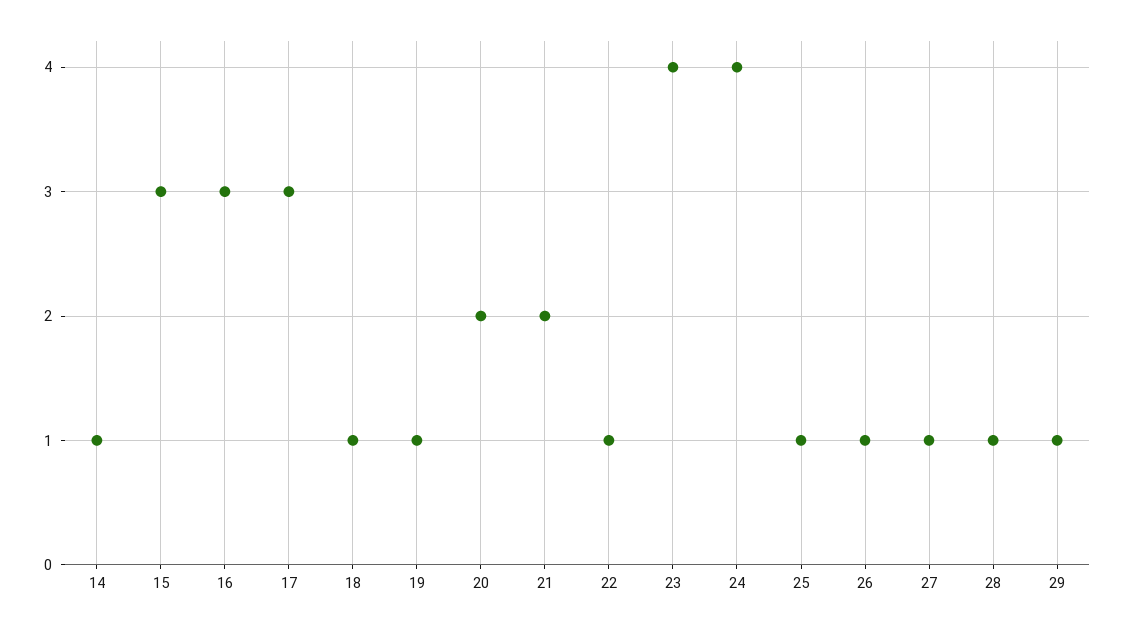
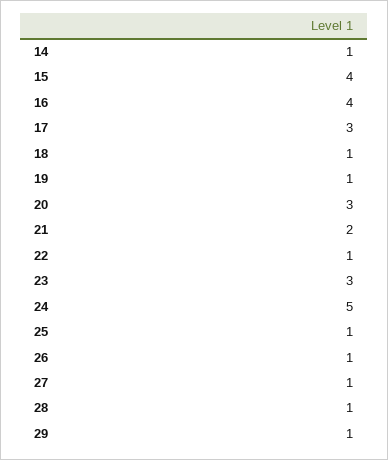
15: 3 -> 4
16: 3 -> 4
20: 2 -> 3
23: 4 -> 3
24: 4 -> 5

